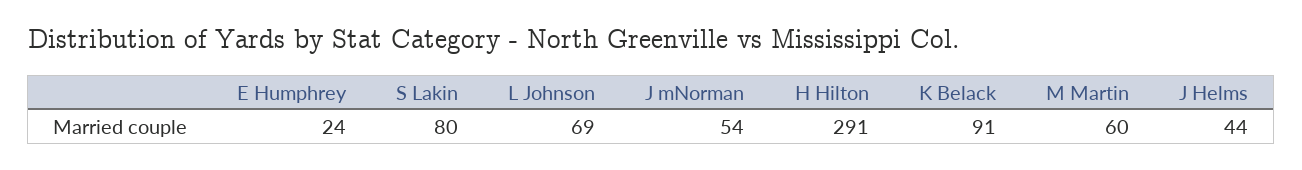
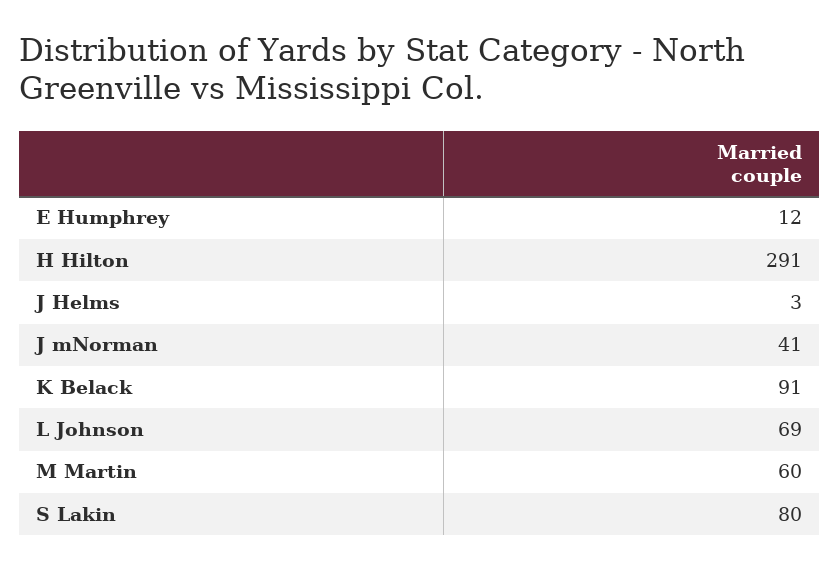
E Humphrey: 24 -> 12
J mNorman: 54 -> 41
J Helms: 44 -> 3

